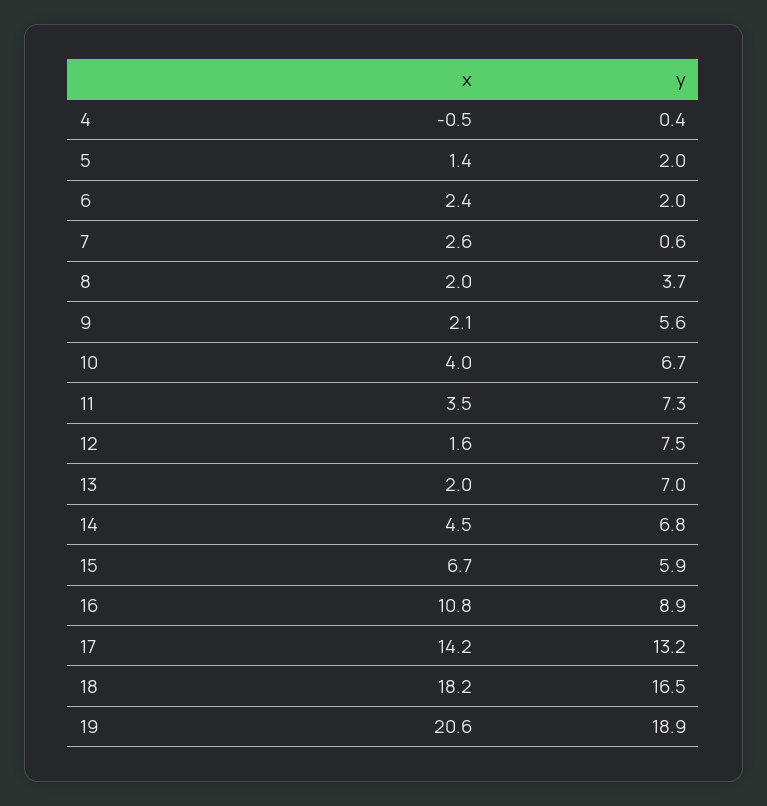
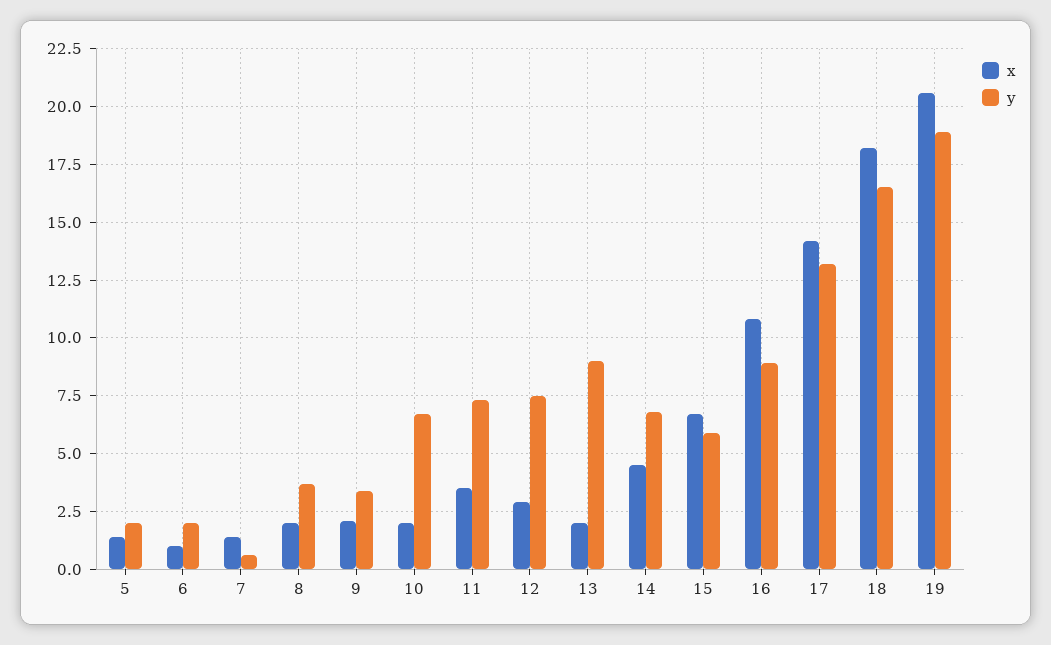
x, 4: -0.5 -> none
y, 4: 0.4 -> none
x, 6: 2.4 -> 1
x, 7: 2.6 -> 1.5
y, 9: 5.6 -> 3.5
x, 10: 4 -> 2
x, 12: 1.6 -> 3
y, 13: 7 -> 9

